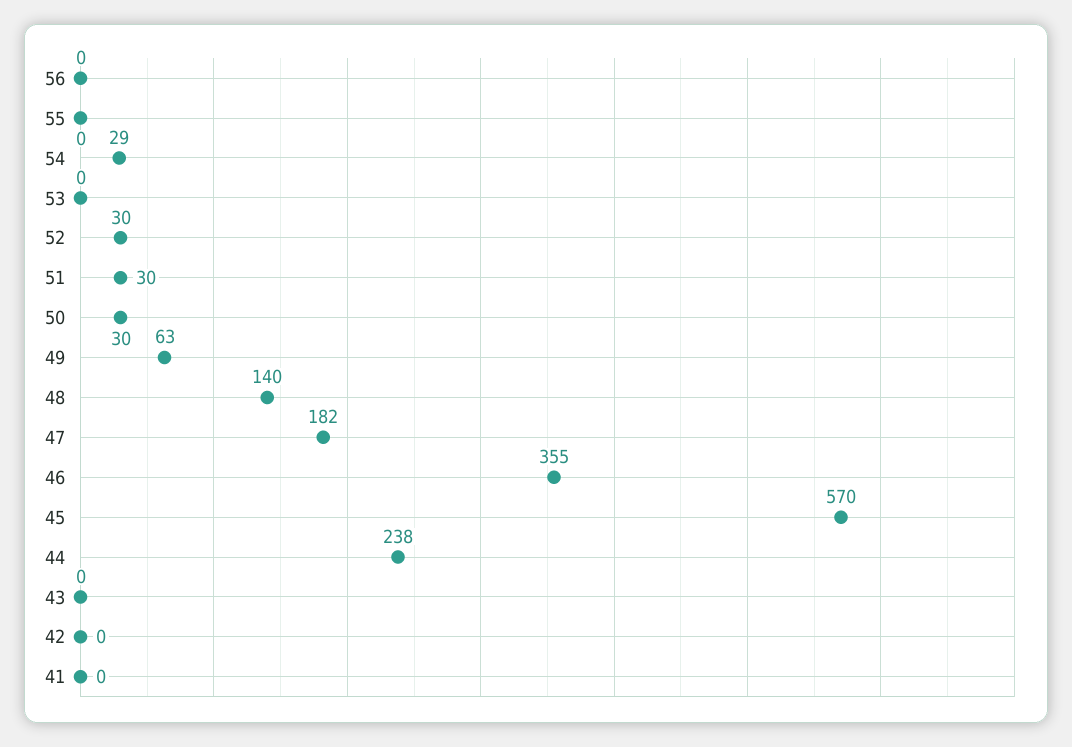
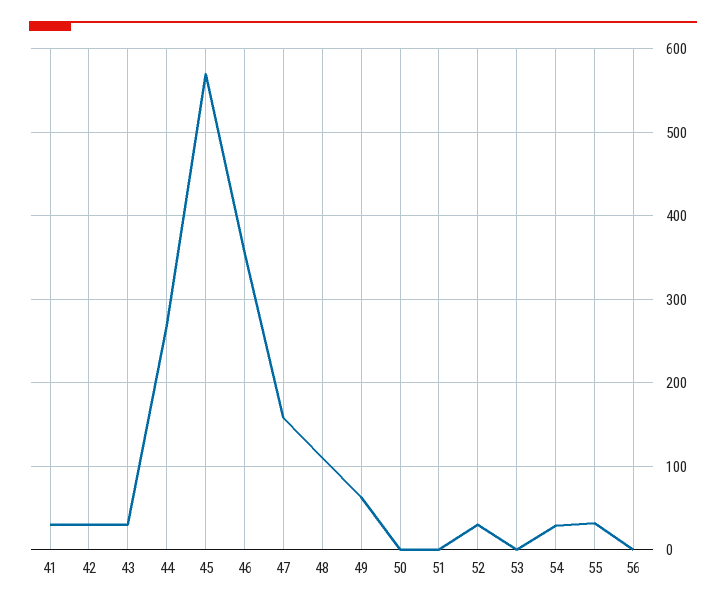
55: 0 -> 30
51: 30 -> 0
50: 30 -> 0
48: 140 -> 110
47: 182 -> 160
44: 238 -> 270
43: 0 -> 30
42: 0 -> 30
41: 0 -> 30

